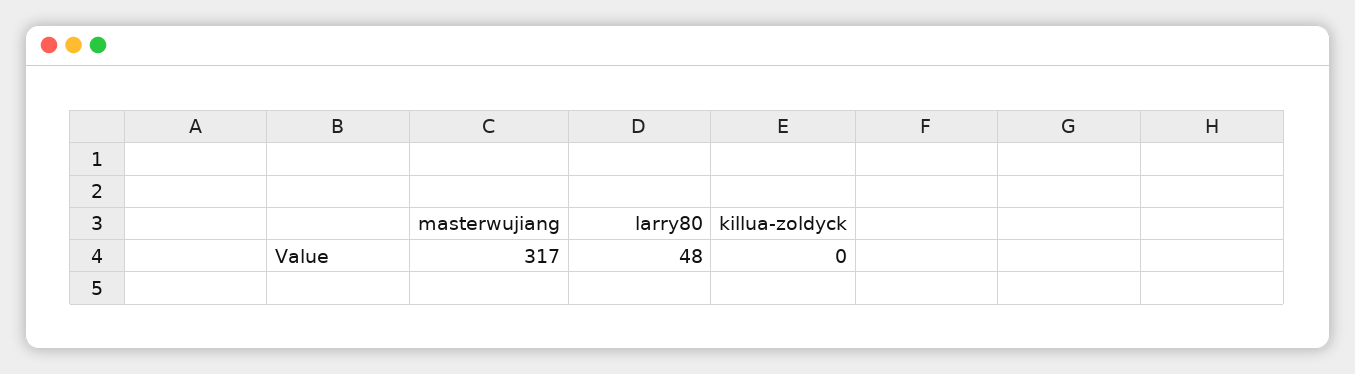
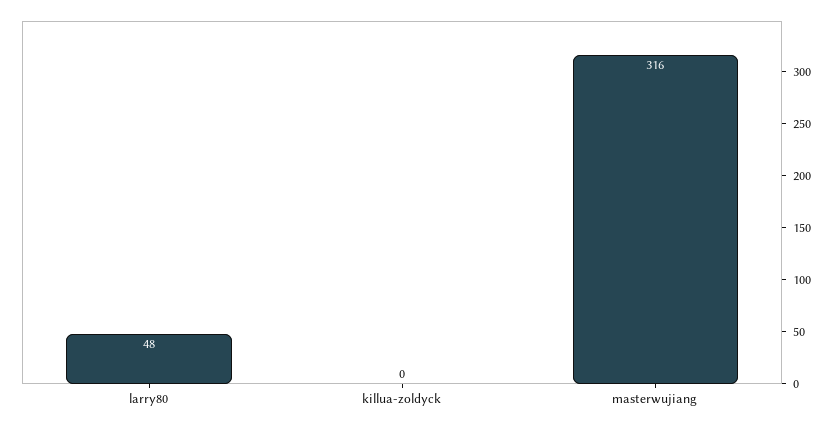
masterwujiang: 317 -> 316

